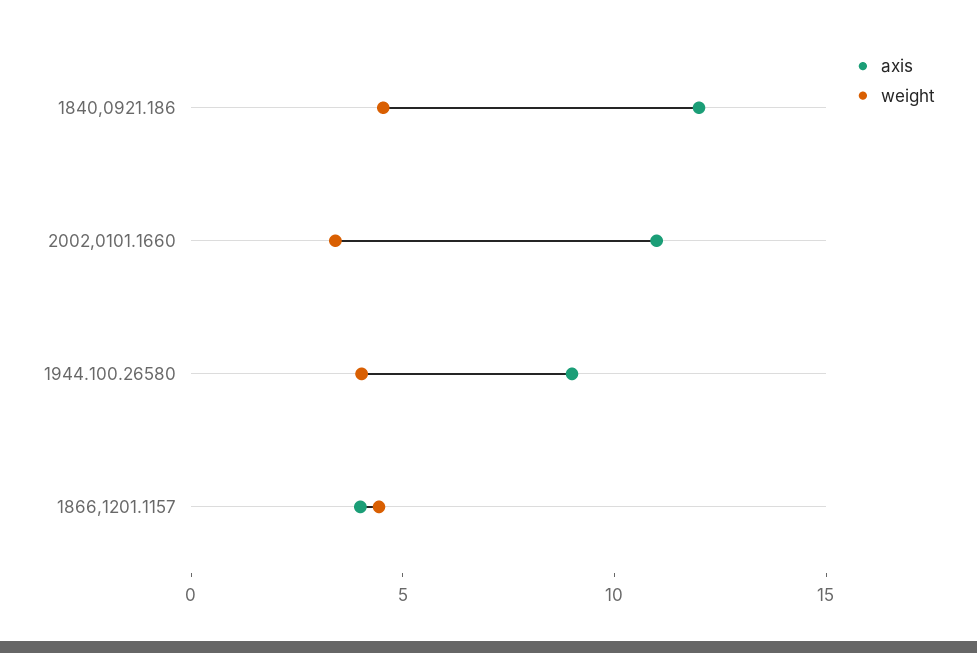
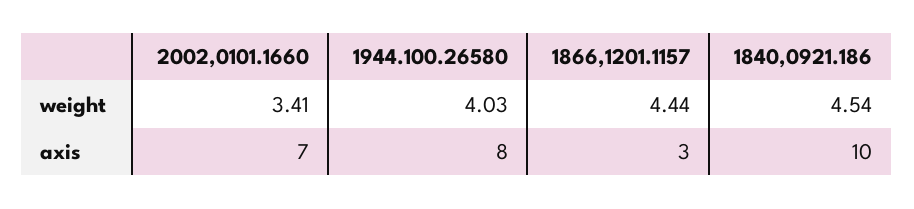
axis, 1840,0921.186: 12 -> 10
axis, 2002,0101.1660: 11 -> 7
axis, 1944.100.26580: 9 -> 8
axis, 1866,1201.1157: 4 -> 3

